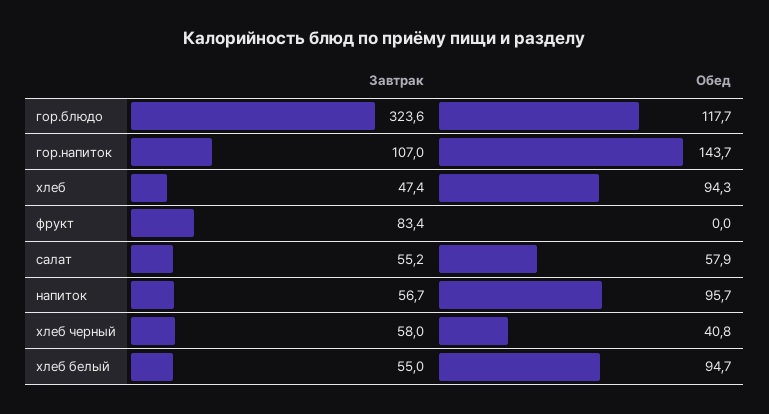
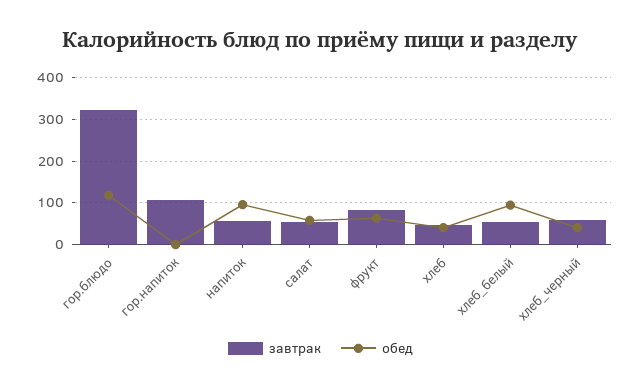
Обед, гор.напиток: 143.7 -> 0
Обед, хлеб: 94.3 -> 40
Обед, фрукт: 0 -> 60

